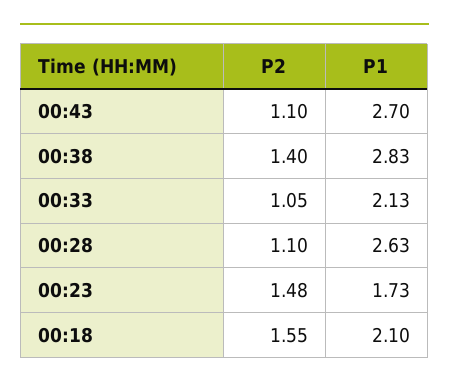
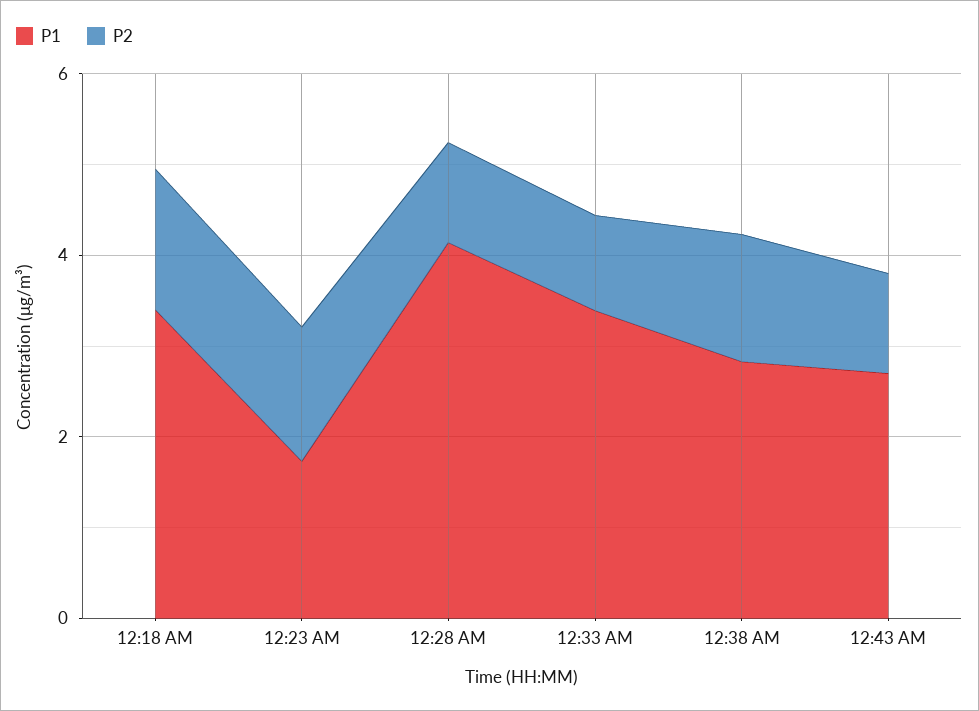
P1, 00:33: 2.13 -> 3.5
P1, 00:28: 2.63 -> 4
P1, 00:18: 2.1 -> 3.5

